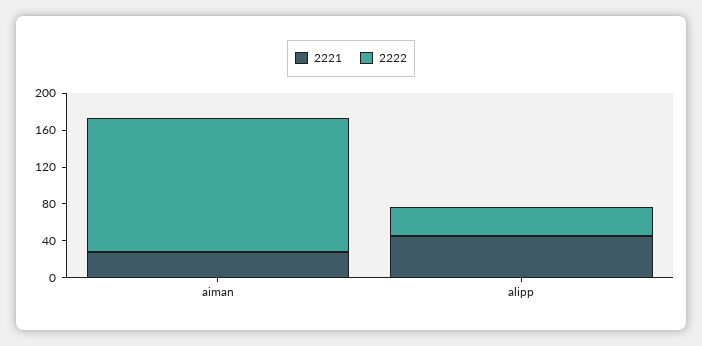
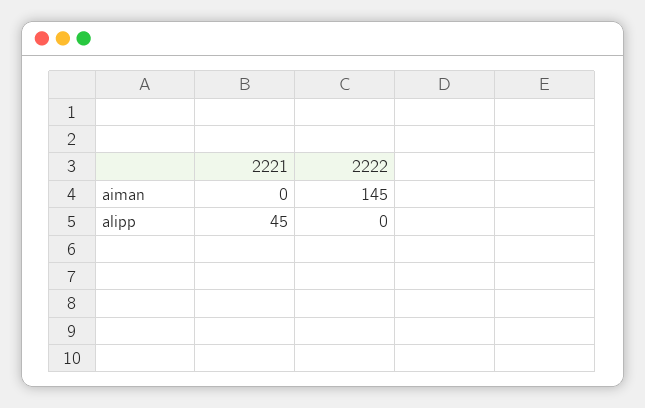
2221, aiman: 30 -> 0
2222, alipp: 30 -> 0

